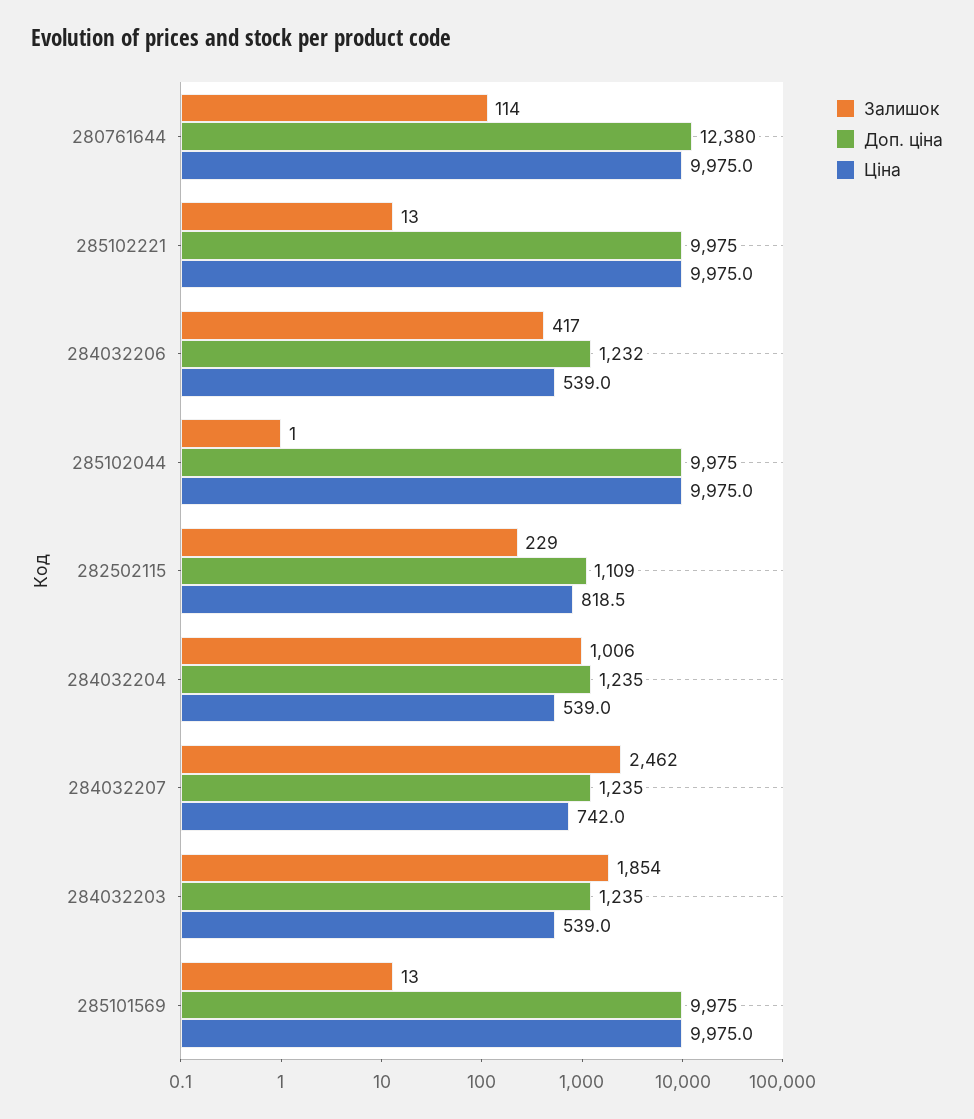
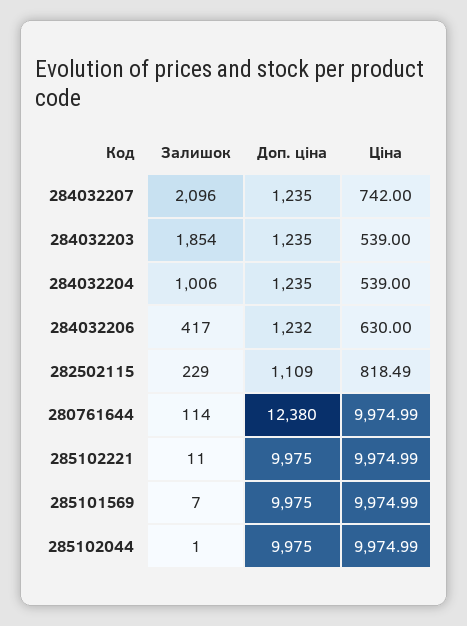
Залишок, 285102221: 13 -> 11
Ціна, 284032206: 539 -> 630
Залишок, 284032207: 2462 -> 2096
Залишок, 285101569: 13 -> 7

